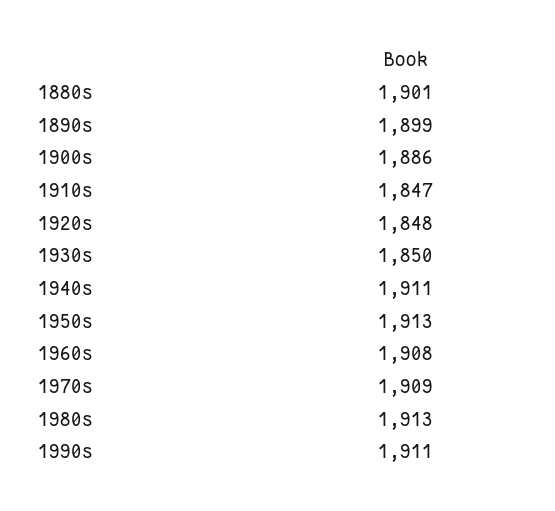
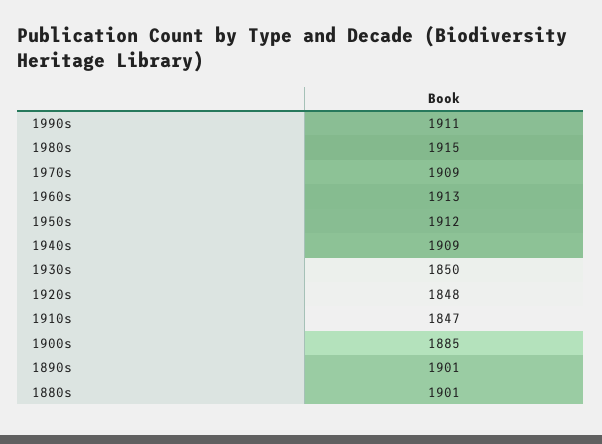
1890s: 1899 -> 1901
1900s: 1886 -> 1885
1940s: 1911 -> 1909
1950s: 1913 -> 1912
1960s: 1908 -> 1913
1980s: 1913 -> 1915

